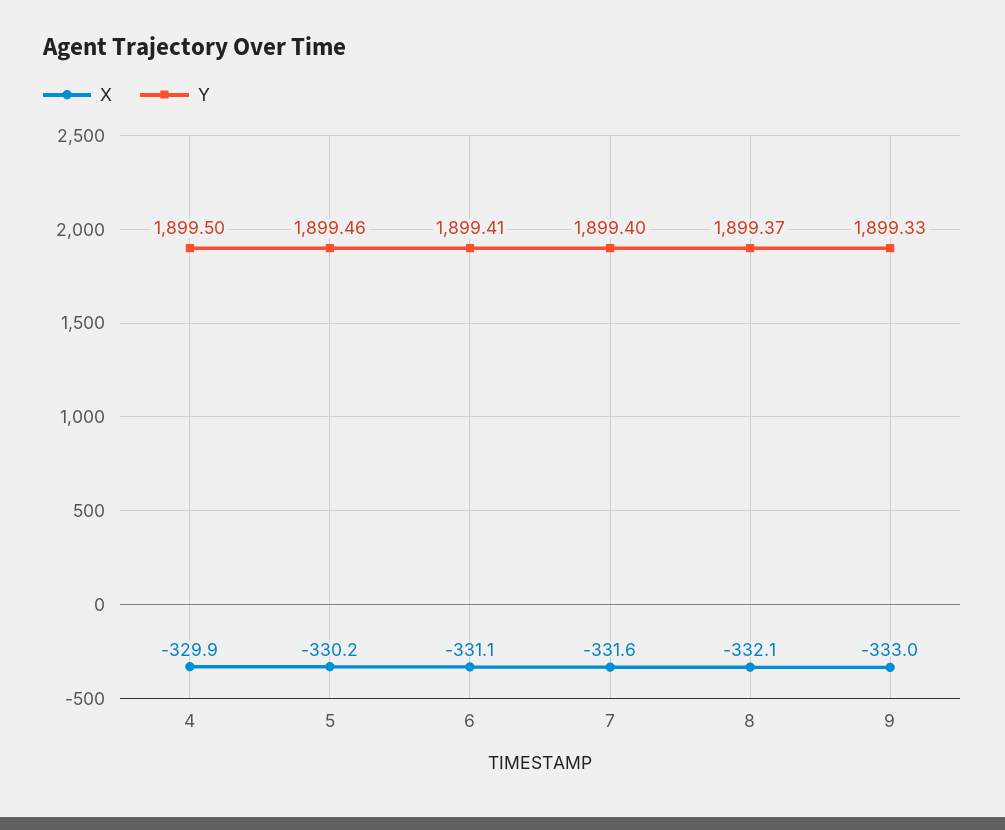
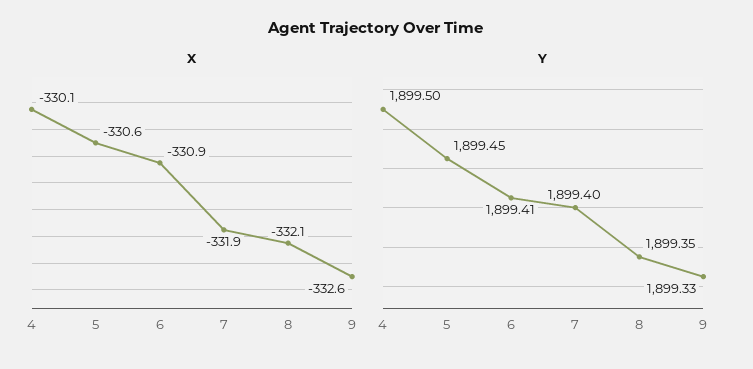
X, 4: -329.9 -> -330.1
X, 5: -330.2 -> -330.6
Y, 5: 1899.46 -> 1899.45
X, 6: -331.1 -> -330.9
X, 7: -331.6 -> -331.9
Y, 8: 1899.37 -> 1899.35
X, 9: -333 -> -332.6

